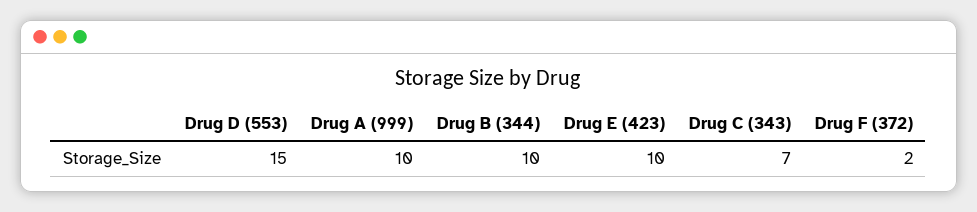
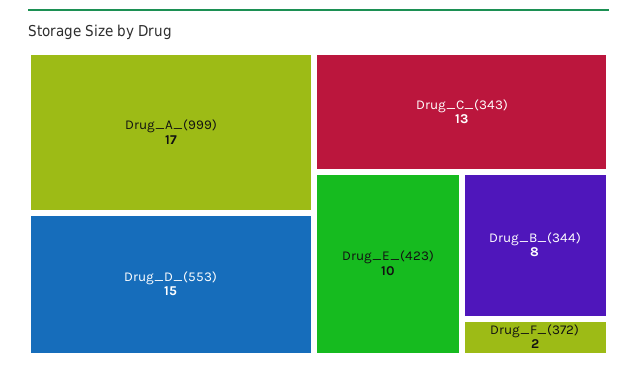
Drug A (999): 10 -> 17
Drug B (344): 10 -> 8
Drug C (343): 7 -> 13

